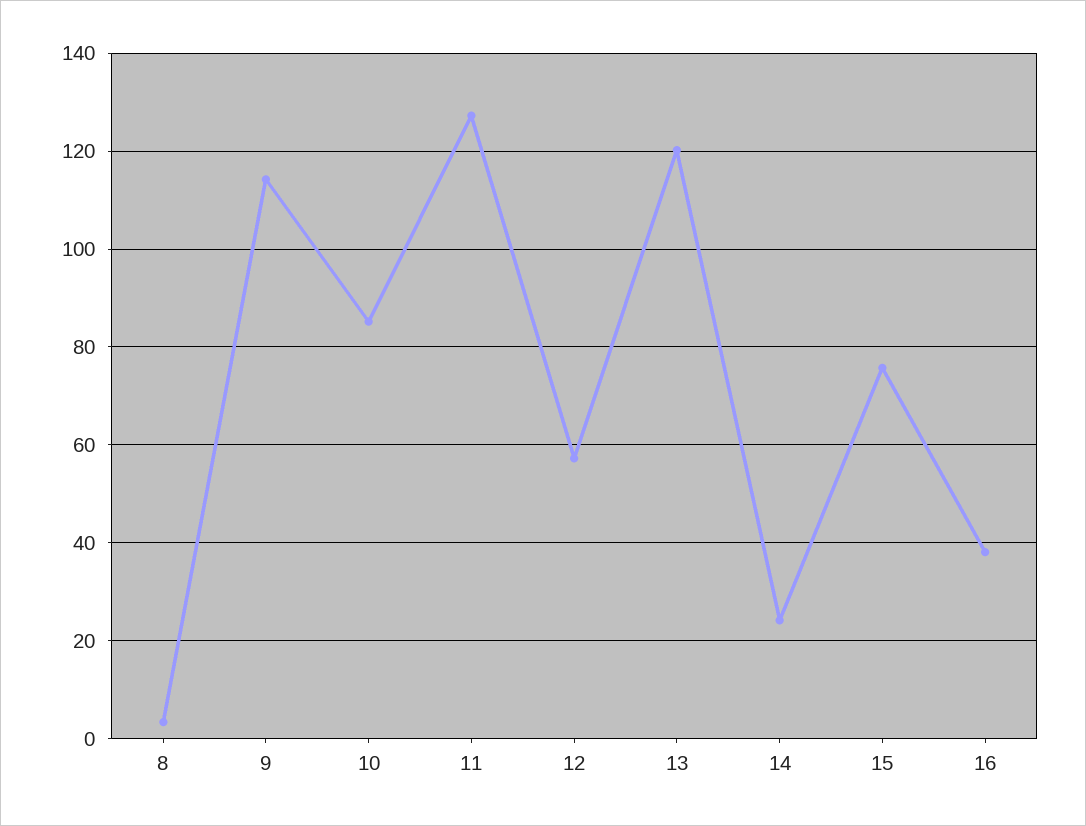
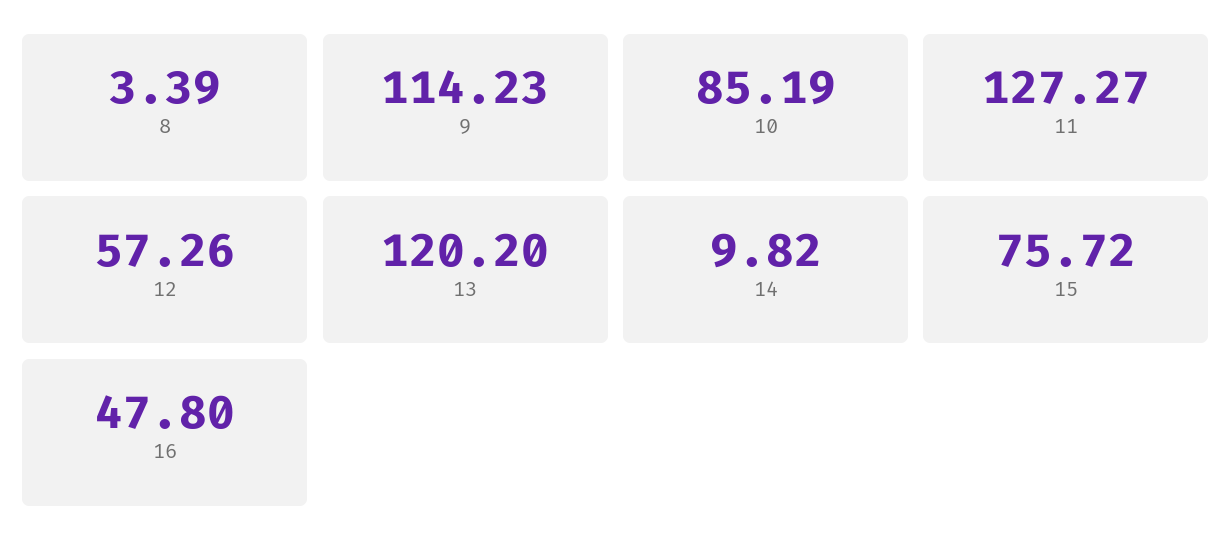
14: 24 -> 9.82
16: 38 -> 47.8

